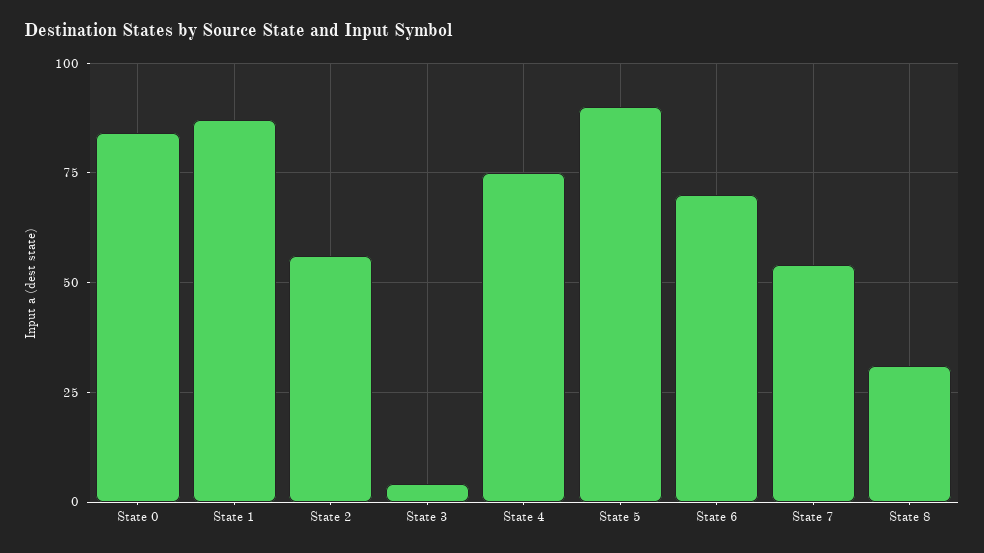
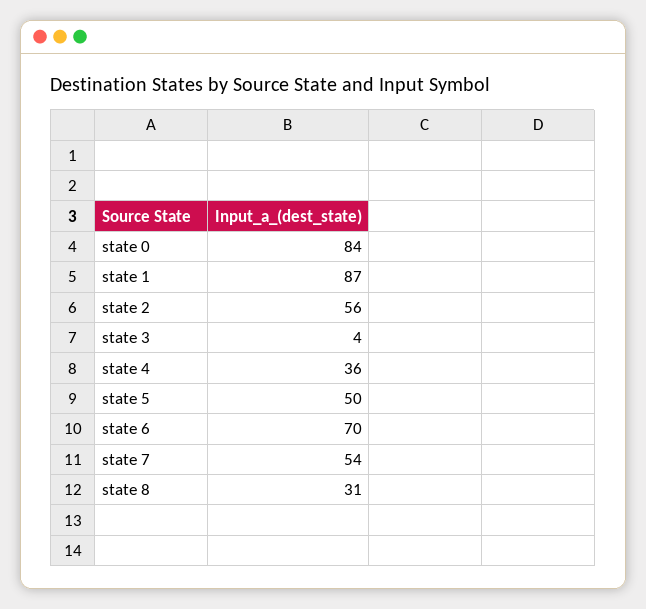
State 4: 75 -> 36
State 5: 90 -> 50

